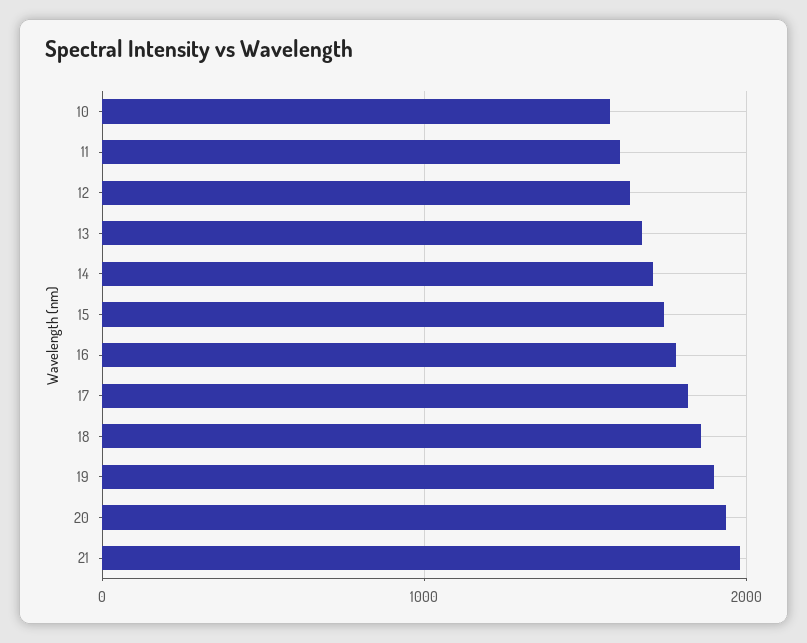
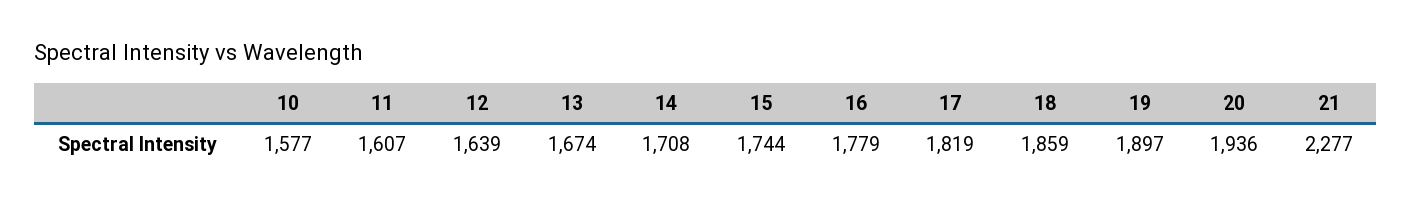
21: 2000 -> 2277

